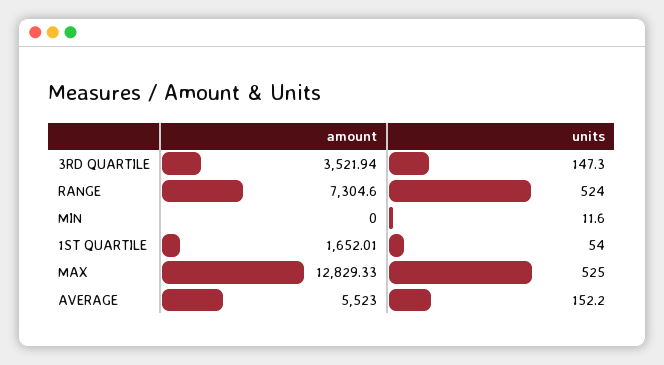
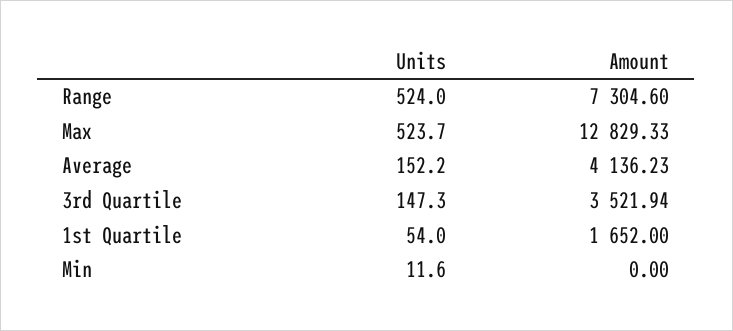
amount, 1ST QUARTILE: 1652.01 -> 1652
units, MAX: 525 -> 523.7
amount, AVERAGE: 5523 -> 4136.23

